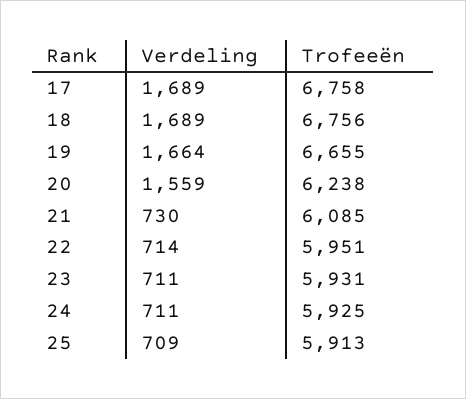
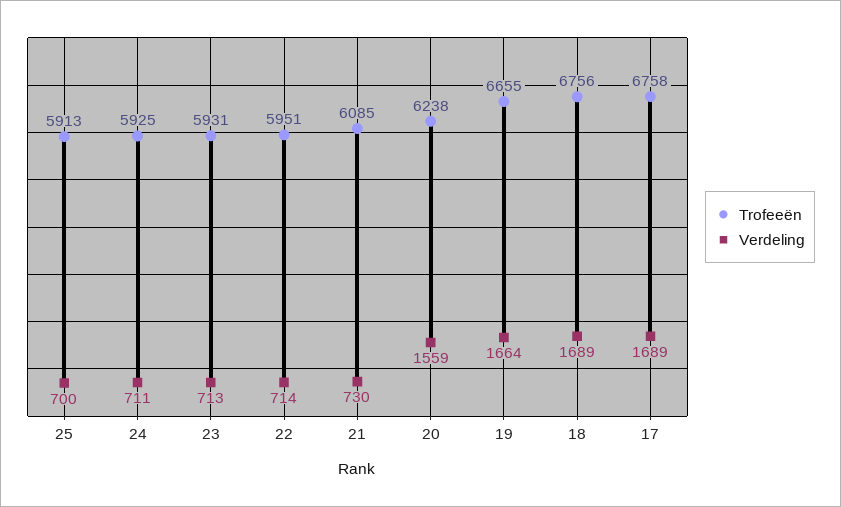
Verdeling, 23: 711 -> 713
Verdeling, 25: 709 -> 700

